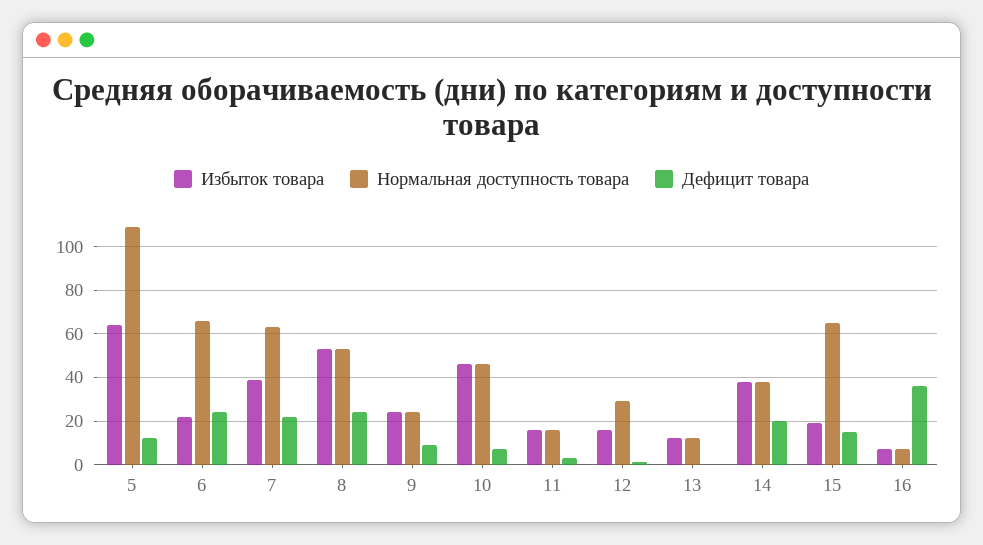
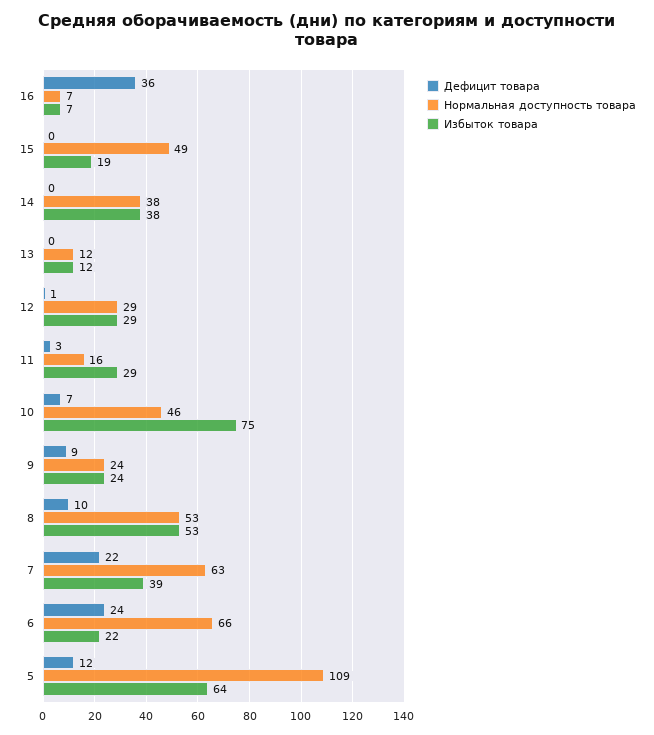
Дефицит товара, 8: 25 -> 10
Избыток товара, 10: 45 -> 75
Избыток товара, 11: 15 -> 29
Избыток товара, 12: 15 -> 29
Дефицит товара, 14: 20 -> 0
Нормальная доступность товара, 15: 65 -> 49
Дефицит товара, 15: 15 -> 0

